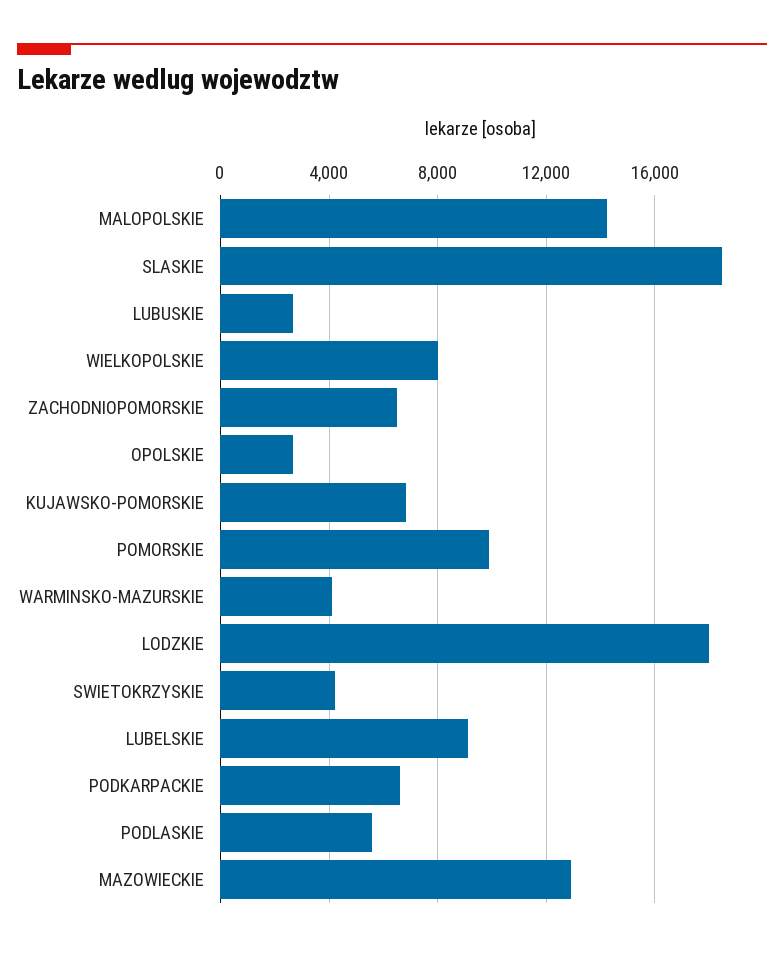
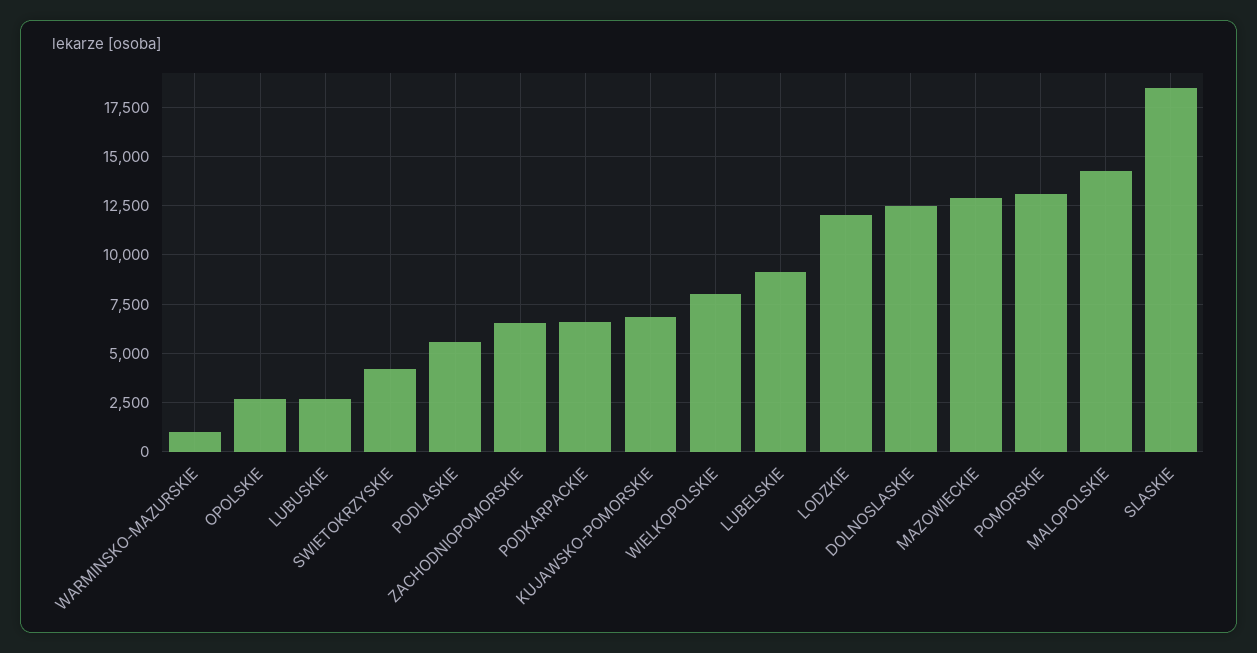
POMORSKIE: 10000 -> 13000
WARMINSKO-MAZURSKIE: 4000 -> 1000
LODZKIE: 18000 -> 12000
DOLNOSLASKIE: none -> 12500

